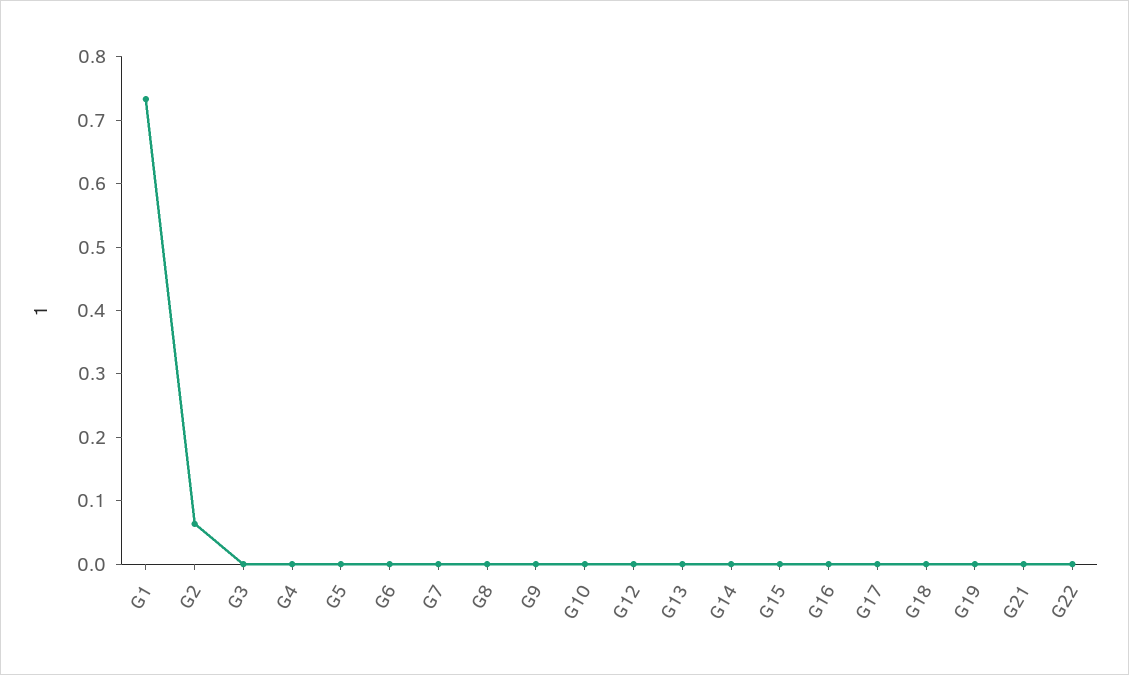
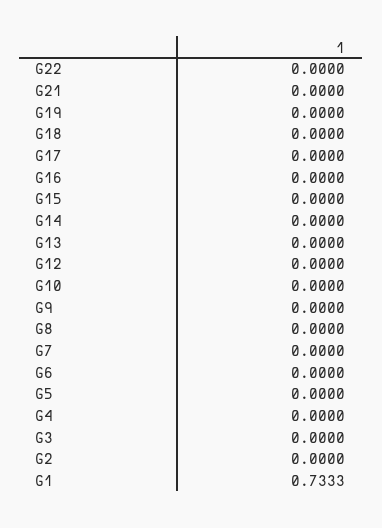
G2: 0.06 -> 0

